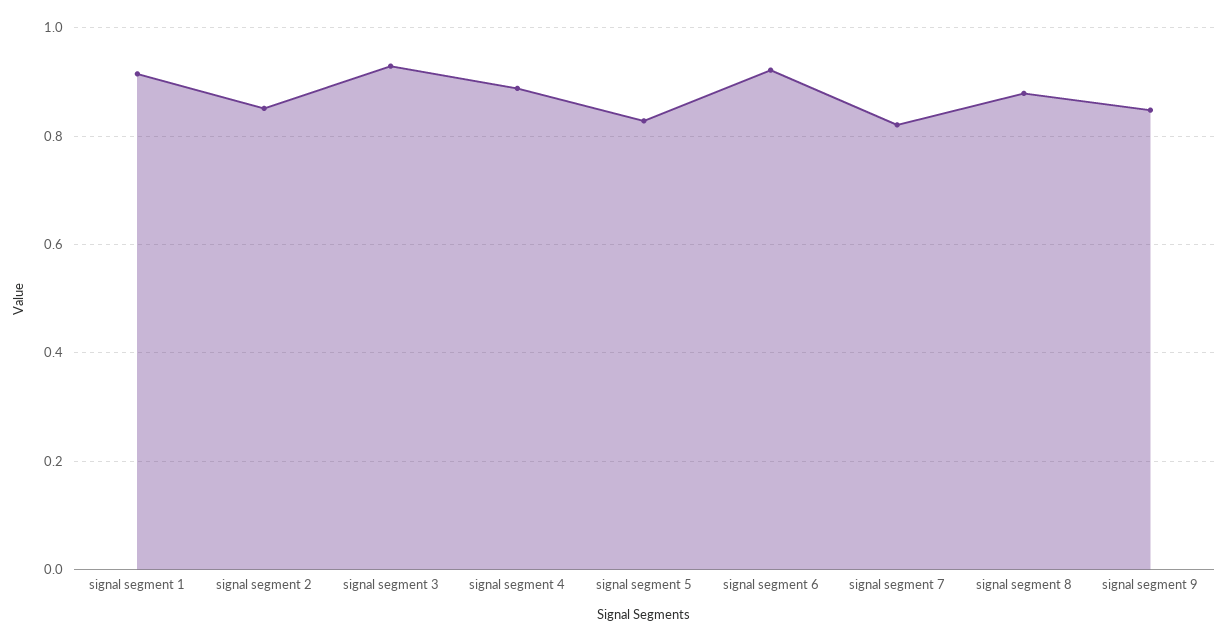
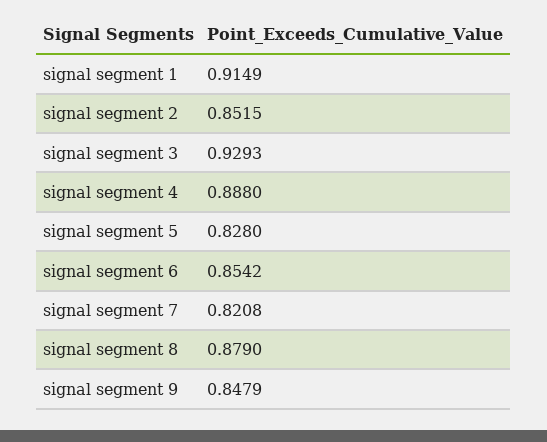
signal segment 6: 0.92 -> 0.8542

